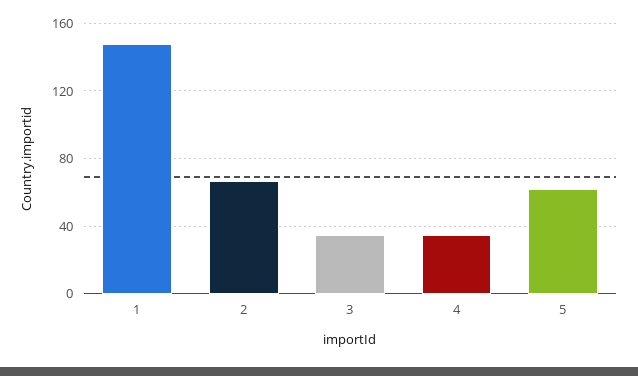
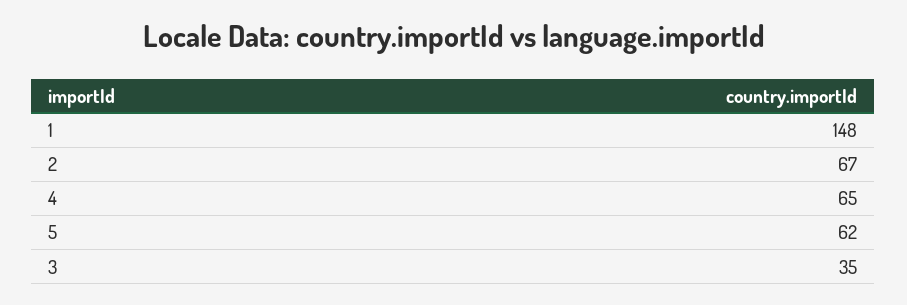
4: 35 -> 65

